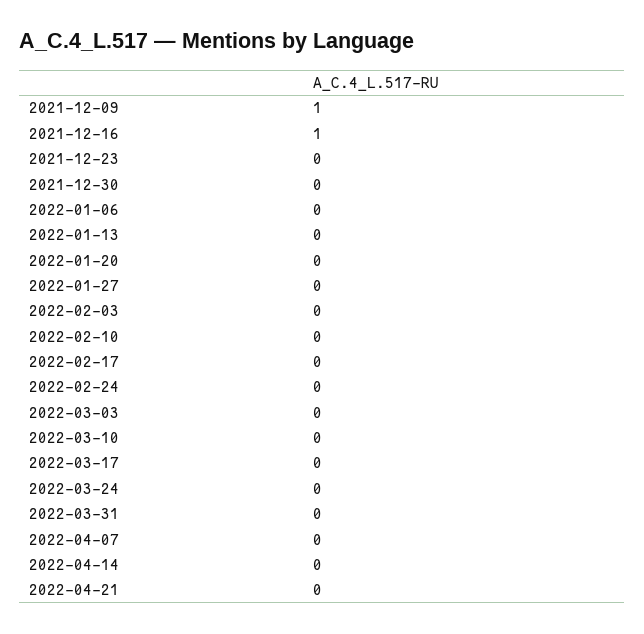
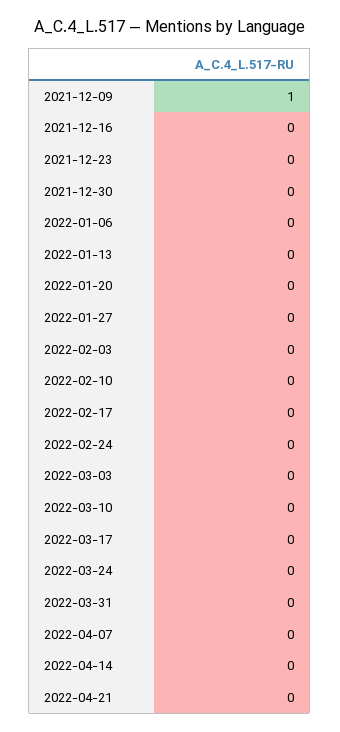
2021-12-16: 1 -> 0

